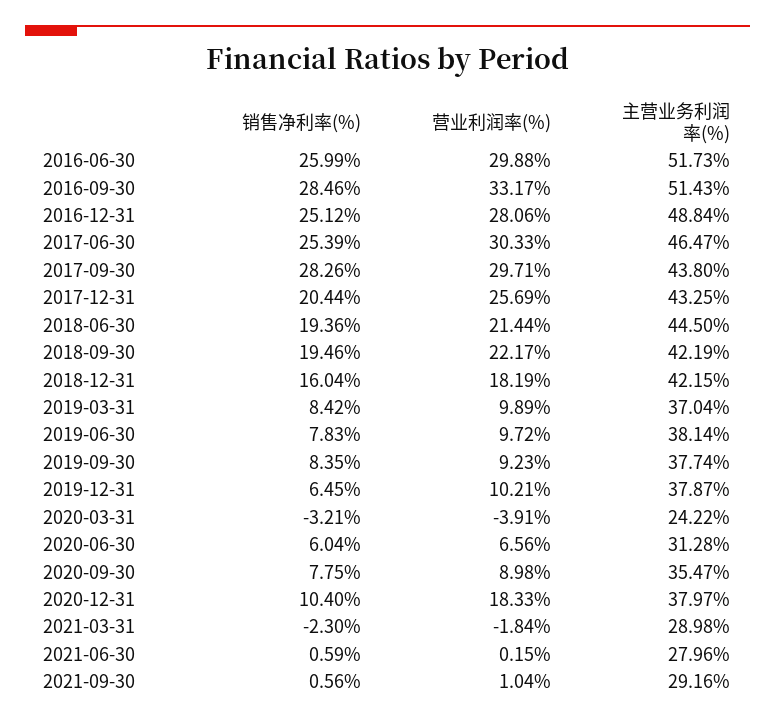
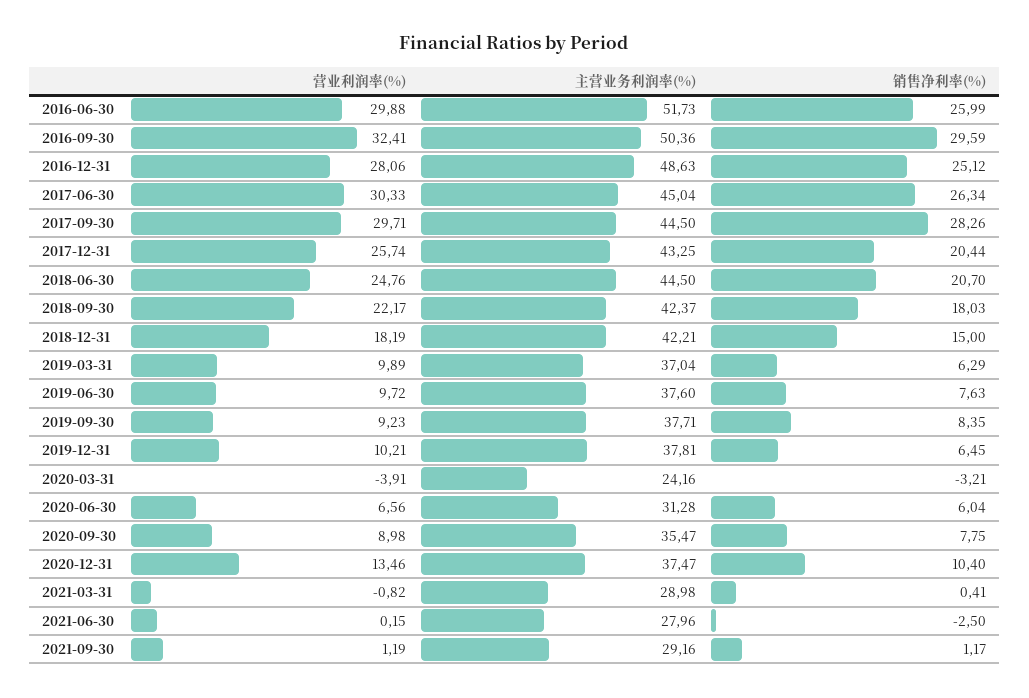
销售净利率(%), 2016-09-30: 28.46 -> 29.59
营业利润率(%), 2016-09-30: 33.17 -> 32.41
主营业务利润率(%), 2016-09-30: 51.43 -> 50.36
主营业务利润率(%), 2016-12-31: 48.84 -> 48.63
销售净利率(%), 2017-06-30: 25.39 -> 26.34
主营业务利润率(%), 2017-06-30: 46.47 -> 45.04
主营业务利润率(%), 2017-09-30: 43.8 -> 44.5
营业利润率(%), 2017-12-31: 25.69 -> 25.74
销售净利率(%), 2018-06-30: 19.36 -> 20.7
营业利润率(%), 2018-06-30: 21.44 -> 24.76
销售净利率(%), 2018-09-30: 19.46 -> 18.03
主营业务利润率(%), 2018-09-30: 42.19 -> 42.37
销售净利率(%), 2018-12-31: 16.04 -> 15
主营业务利润率(%), 2018-12-31: 42.15 -> 42.21
销售净利率(%), 2019-03-31: 8.42 -> 6.29
销售净利率(%), 2019-06-30: 7.83 -> 7.63
主营业务利润率(%), 2019-06-30: 38.14 -> 37.6
主营业务利润率(%), 2019-09-30: 37.74 -> 37.71
主营业务利润率(%), 2019-12-31: 37.87 -> 37.81
主营业务利润率(%), 2020-03-31: 24.22 -> 24.16
营业利润率(%), 2020-12-31: 18.33 -> 13.46
主营业务利润率(%), 2020-12-31: 37.97 -> 37.47
销售净利率(%), 2021-03-31: -2.3 -> 0.41
营业利润率(%), 2021-03-31: -1.84 -> -0.82
销售净利率(%), 2021-06-30: 0.59 -> -2.5
销售净利率(%), 2021-09-30: 0.56 -> 1.17
营业利润率(%), 2021-09-30: 1.04 -> 1.19

